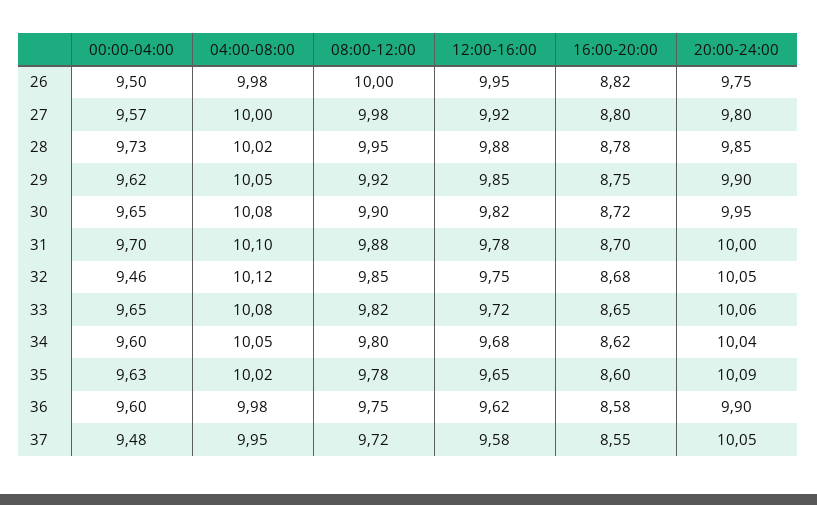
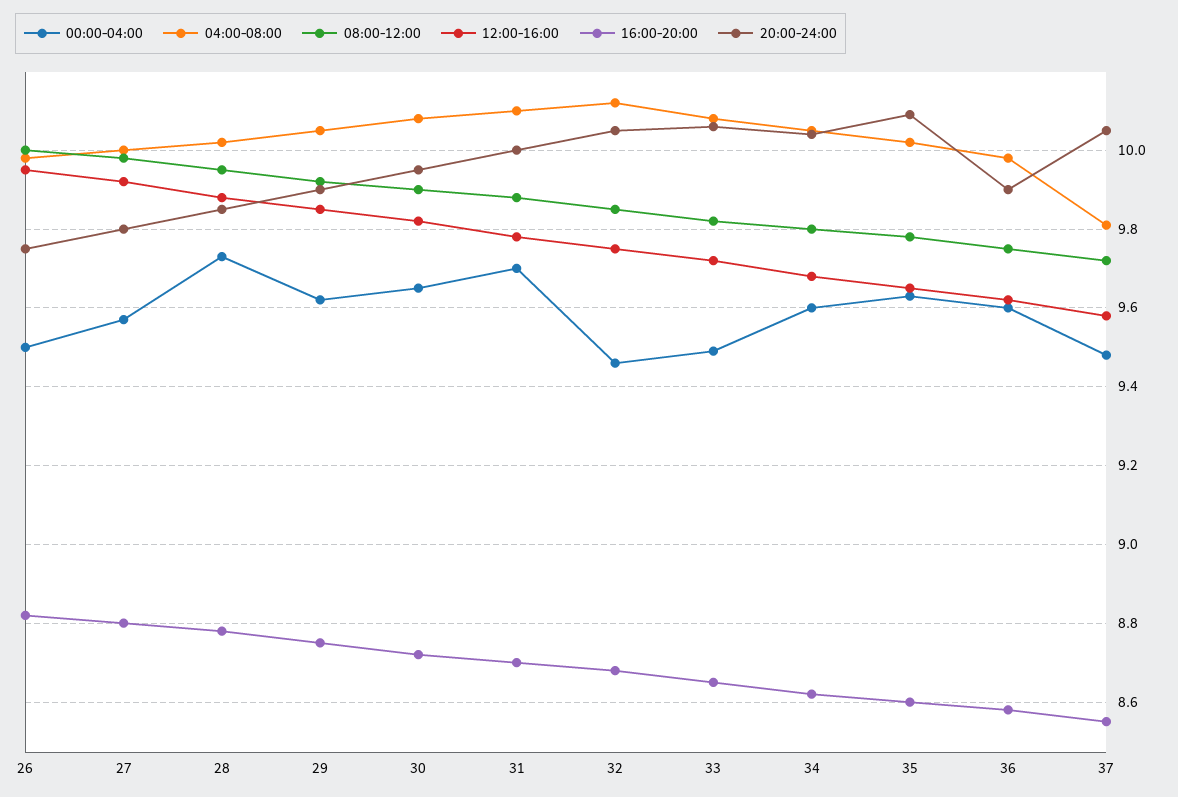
00:00-04:00, 33: 9.65 -> 9.5
04:00-08:00, 37: 9.95 -> 9.8

